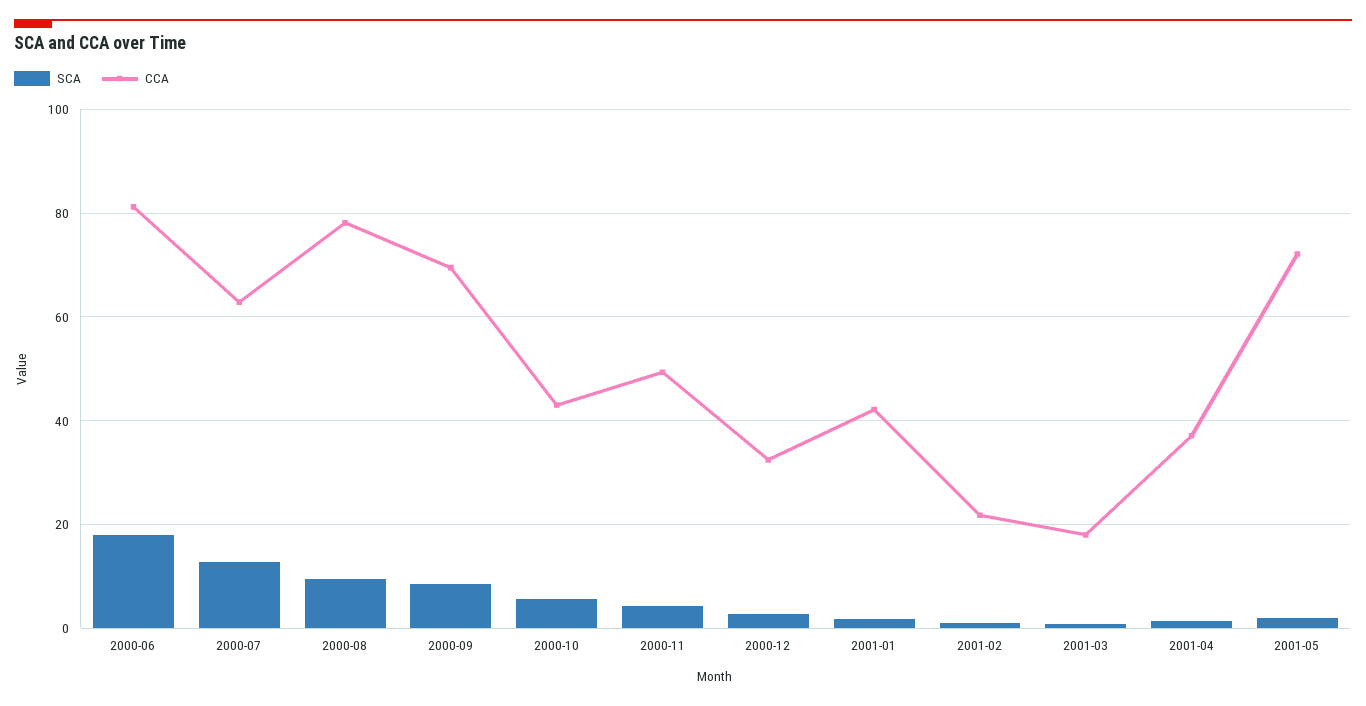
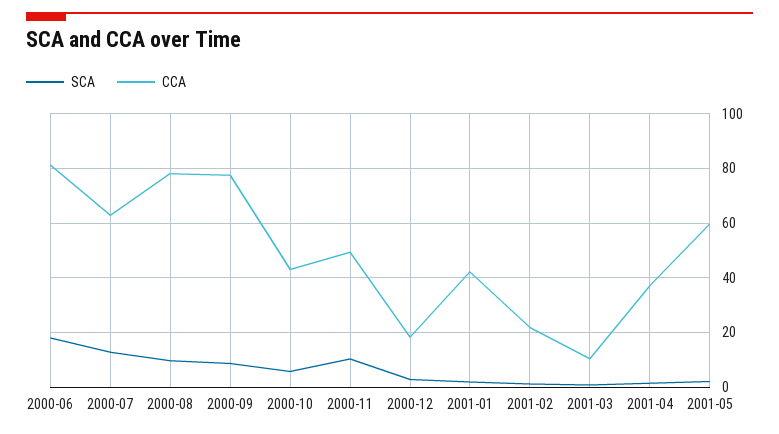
CCA, 2000-09: 70 -> 77.5
SCA, 2000-11: 4 -> 10
CCA, 2000-12: 32 -> 17.5
CCA, 2001-03: 18 -> 10
CCA, 2001-05: 72 -> 60

